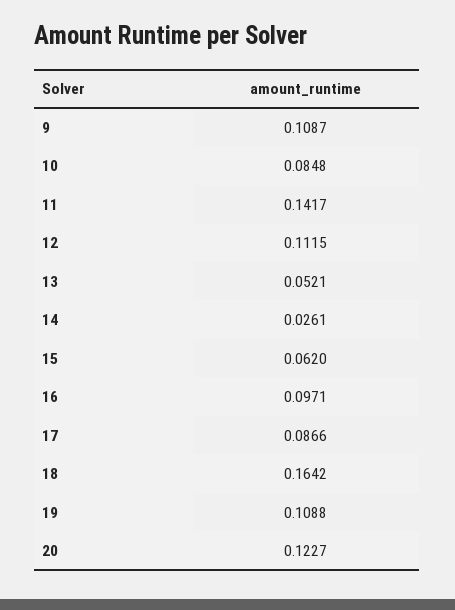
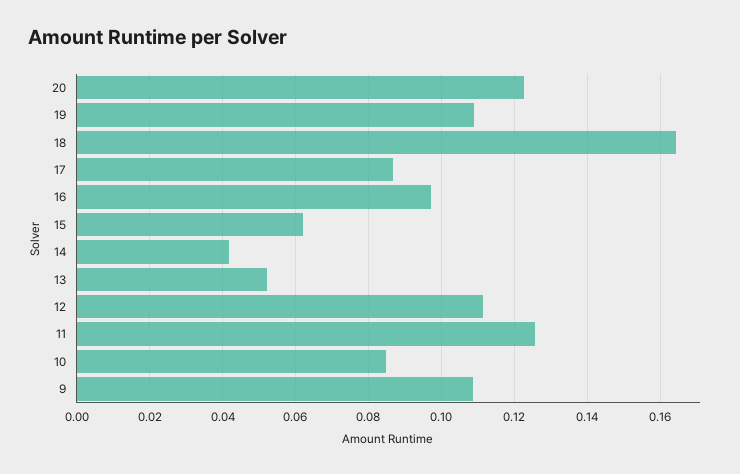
11: 0.1417 -> 0.126
14: 0.0261 -> 0.042

